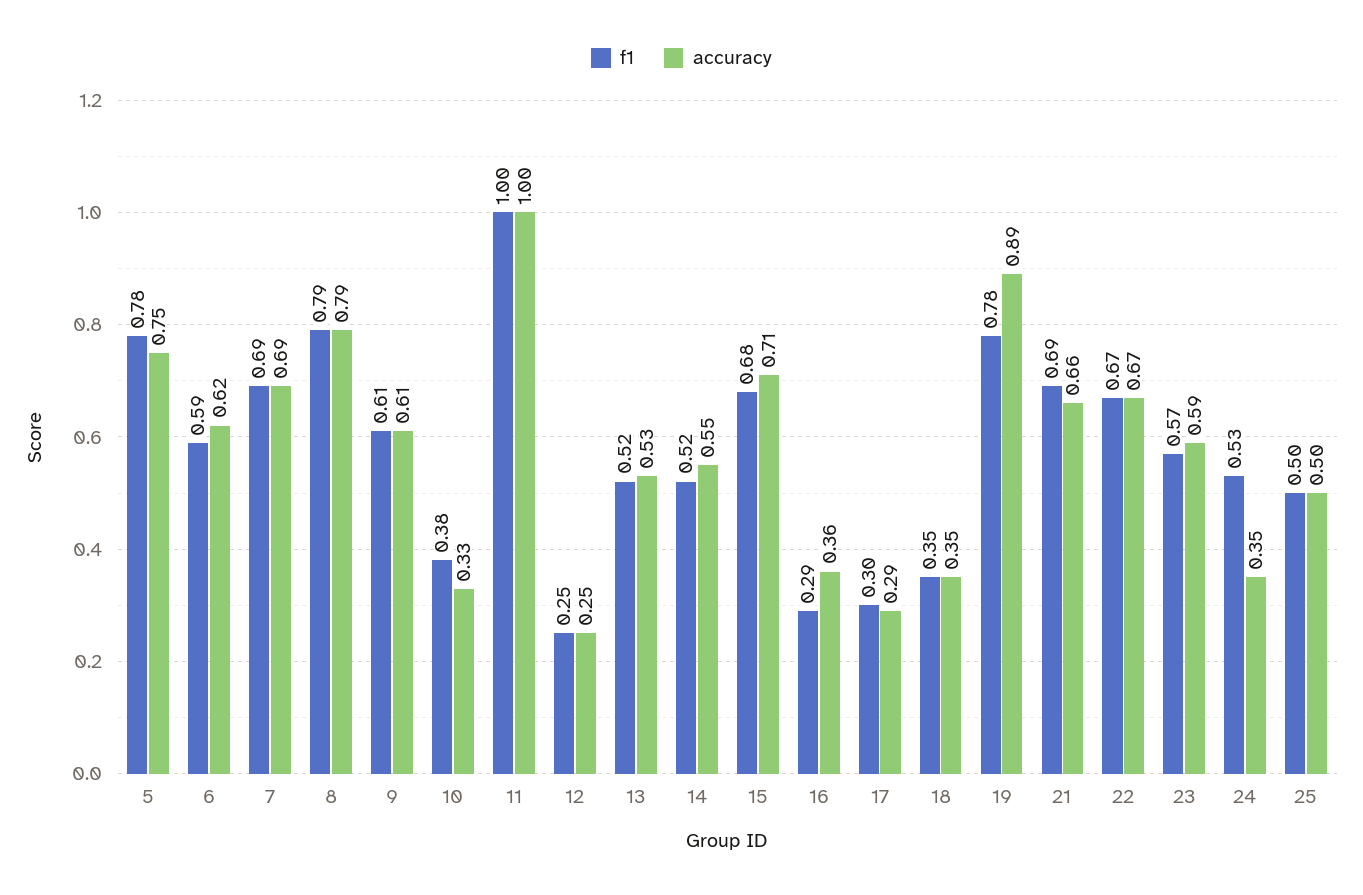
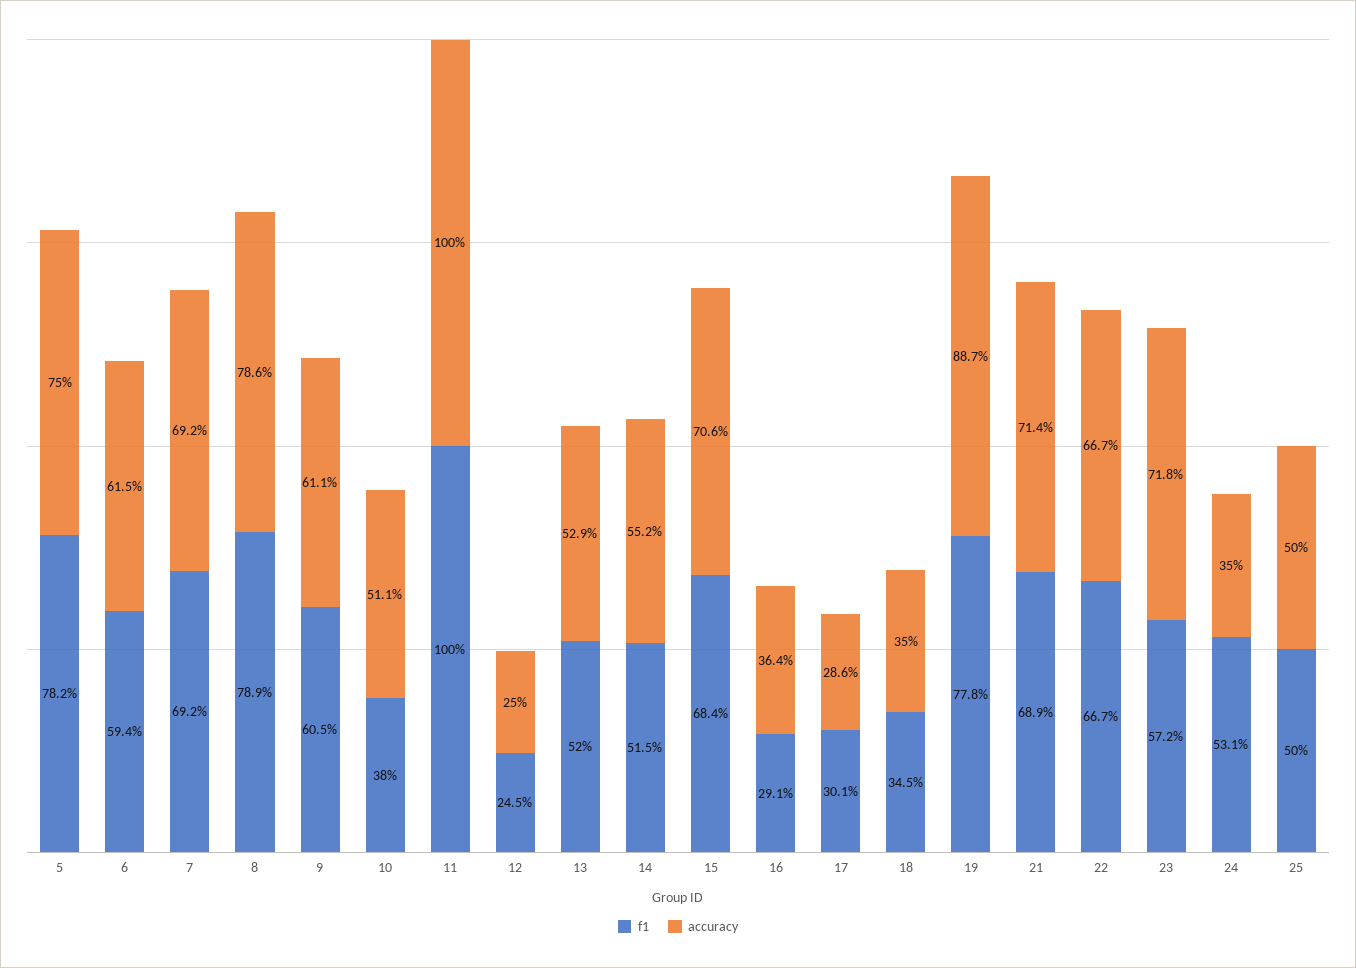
accuracy, 10: 0.33 -> 0.511
accuracy, 21: 0.66 -> 0.714
accuracy, 23: 0.59 -> 0.718

